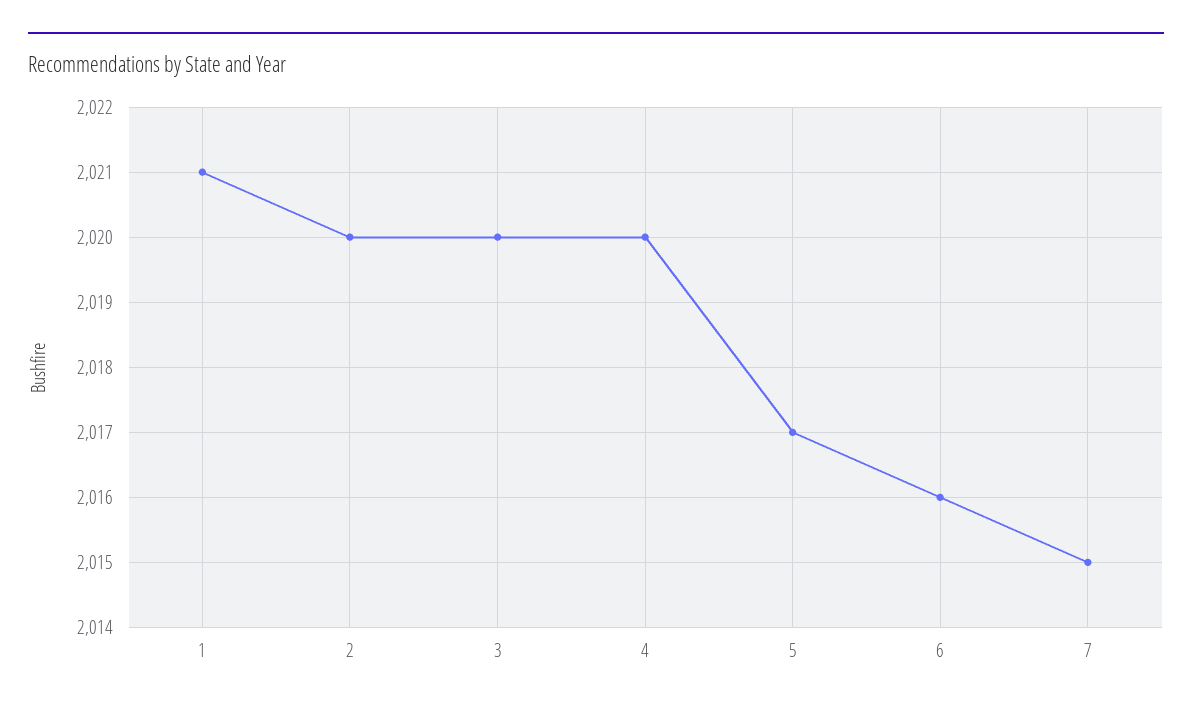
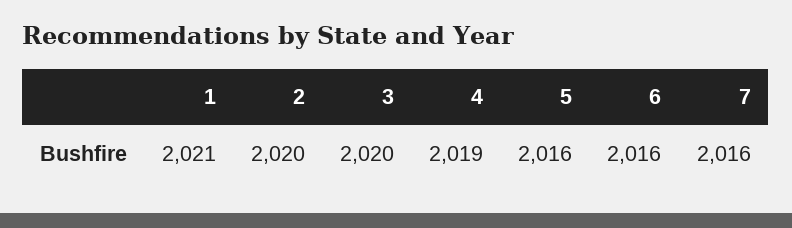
4: 2020 -> 2019
5: 2017 -> 2016
7: 2015 -> 2016

